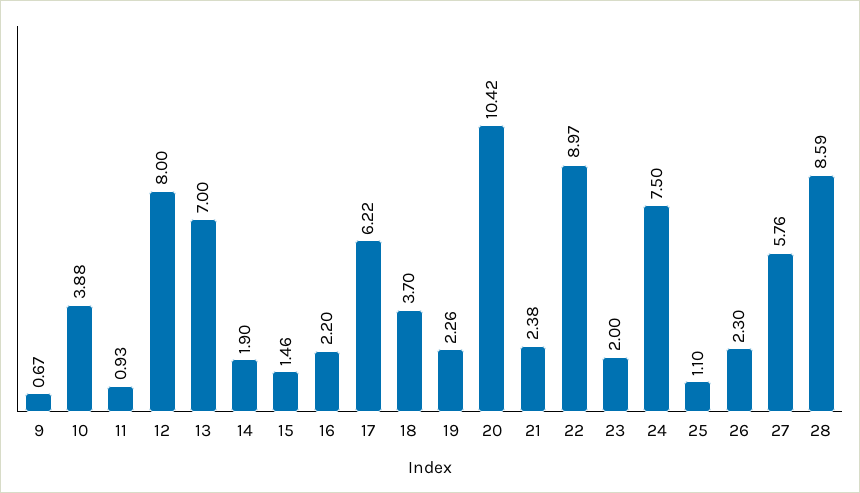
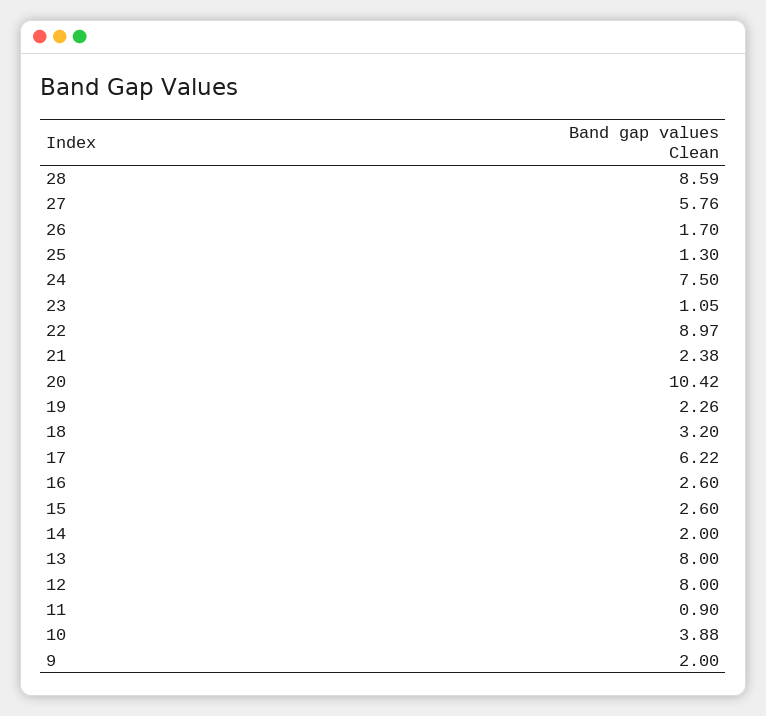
9: 0.67 -> 2
11: 0.93 -> 0.9
13: 7 -> 8
14: 1.9 -> 2
15: 1.46 -> 2.6
16: 2.2 -> 2.6
18: 3.7 -> 3.2
23: 2 -> 1.05
25: 1.1 -> 1.3
26: 2.3 -> 1.7

